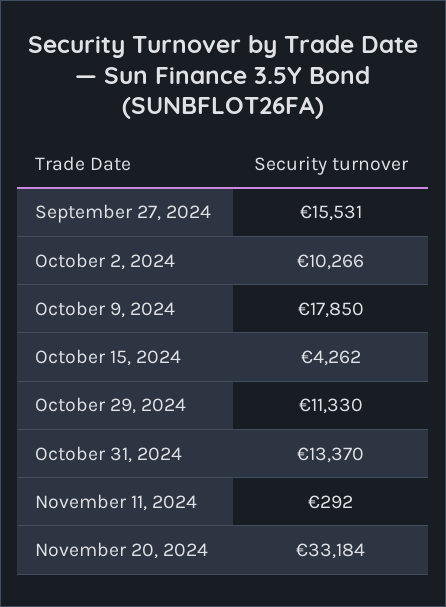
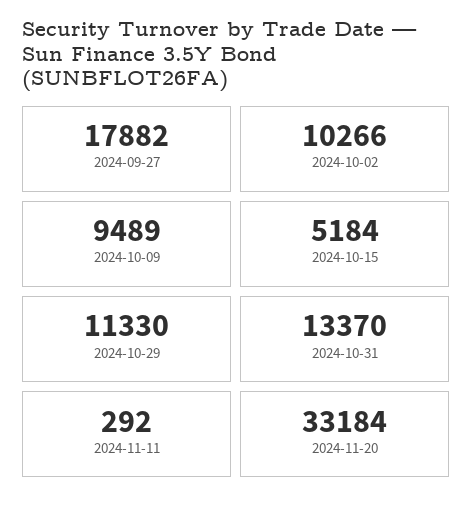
September 27, 2024: 15531 -> 17882
October 9, 2024: 17850 -> 9489
October 15, 2024: 4262 -> 5184

